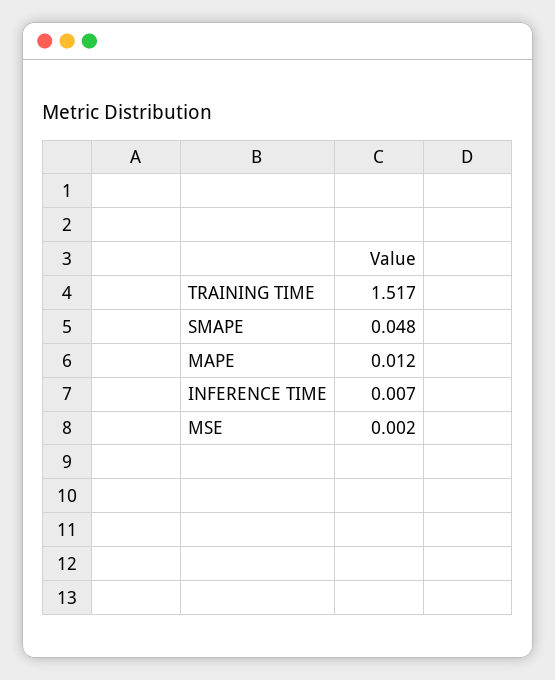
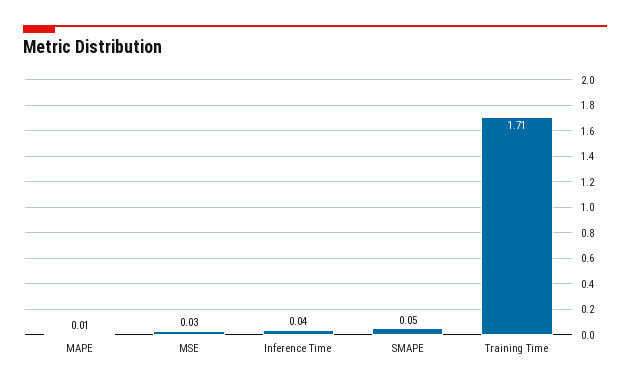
TRAINING TIME: 1.517 -> 1.71
INFERENCE TIME: 0.007 -> 0.04
MSE: 0.002 -> 0.03

